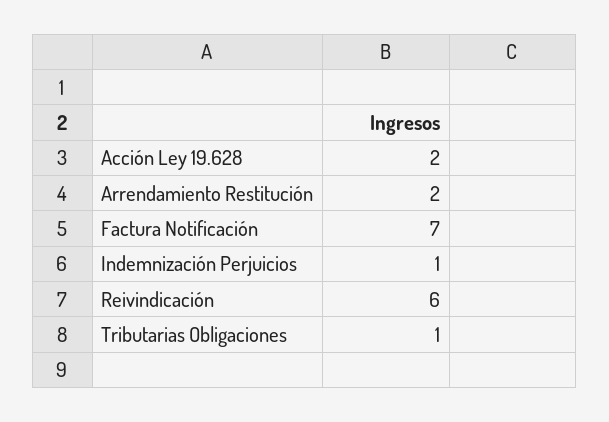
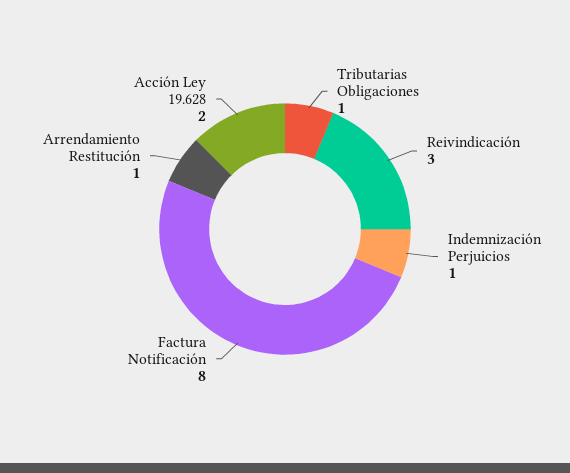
Arrendamiento Restitución: 2 -> 1
Factura Notificación: 7 -> 8
Reivindicación: 6 -> 3

